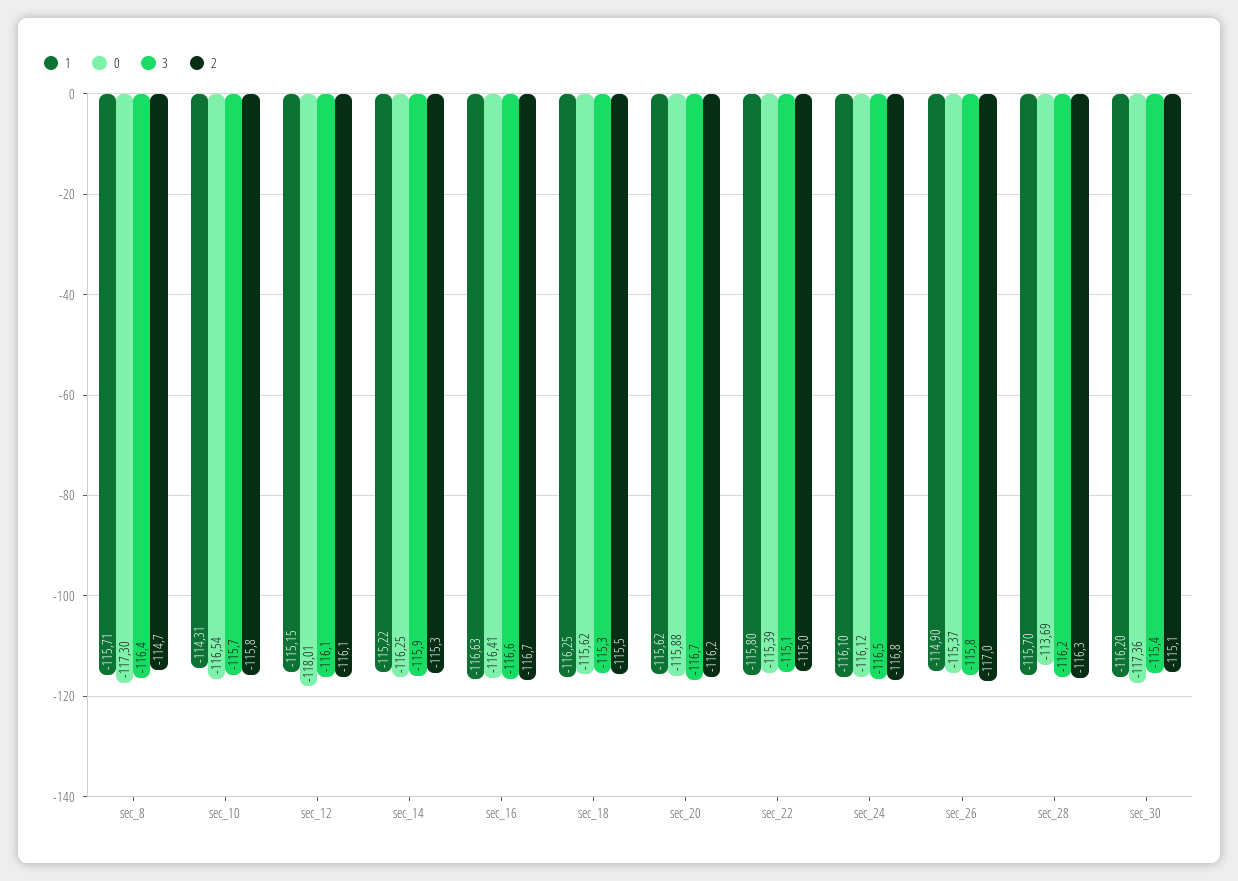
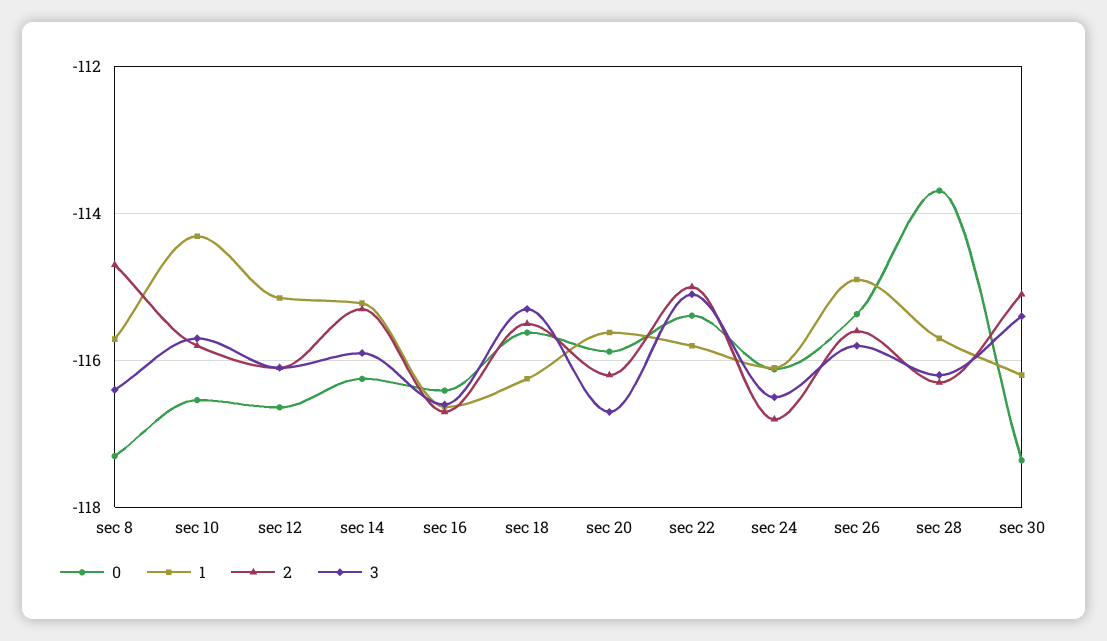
0, sec_12: -118.01 -> -116.6
2, sec_26: -117 -> -115.6

